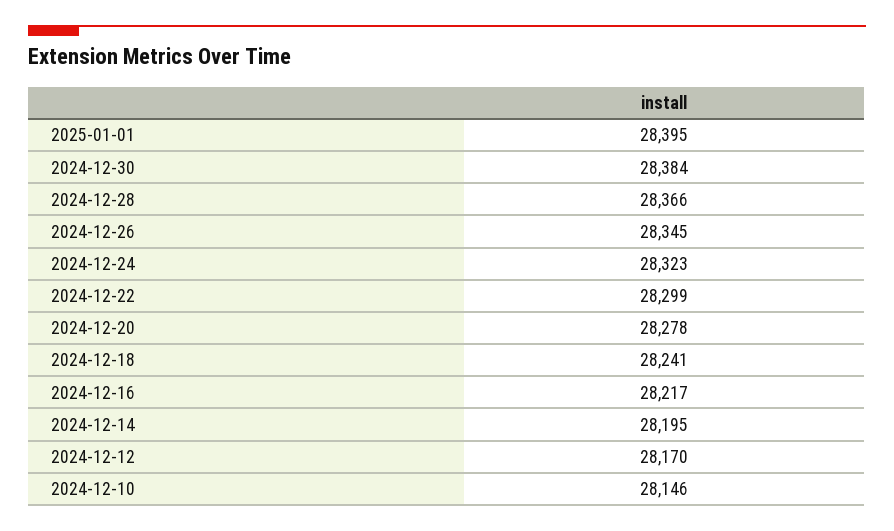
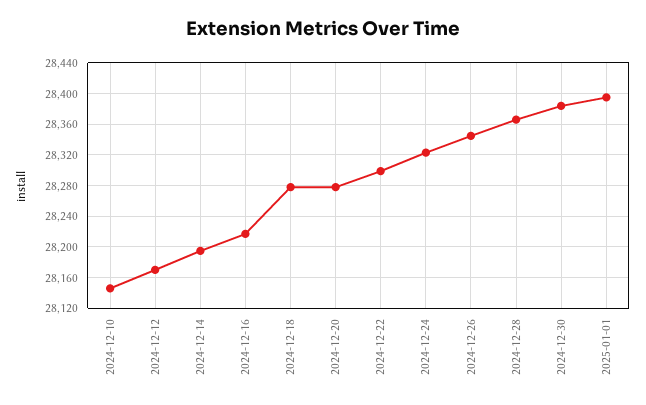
2024-12-18: 28241 -> 28280

